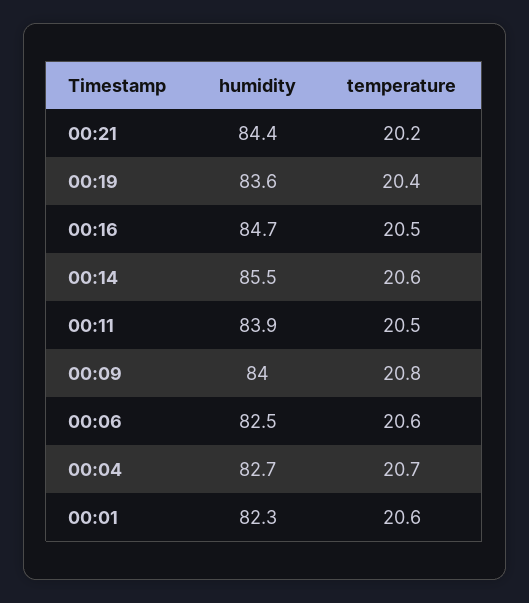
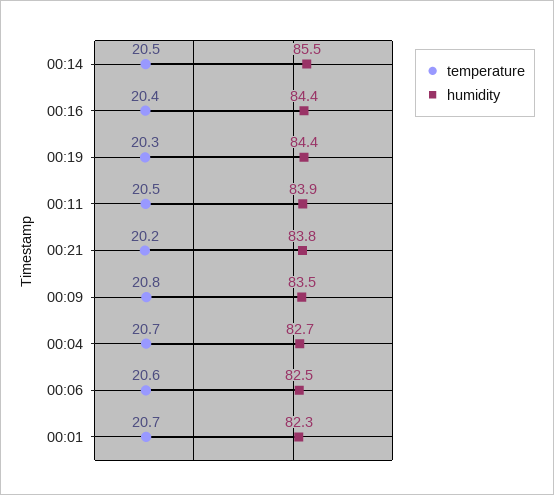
humidity, 00:21: 84.4 -> 83.8
humidity, 00:19: 83.6 -> 84.4
temperature, 00:19: 20.4 -> 20.3
humidity, 00:16: 84.7 -> 84.4
temperature, 00:16: 20.5 -> 20.4
temperature, 00:14: 20.6 -> 20.5
humidity, 00:09: 84 -> 83.5
temperature, 00:01: 20.6 -> 20.7

